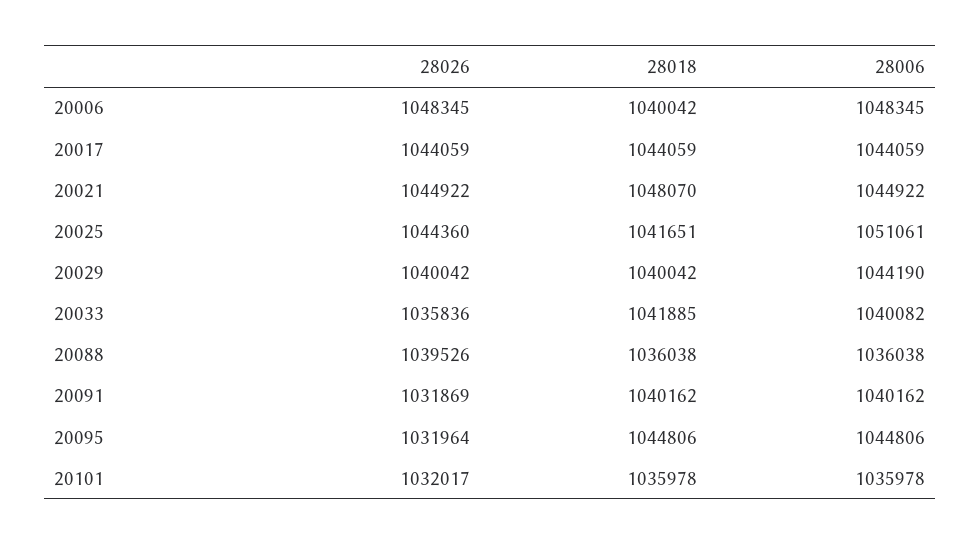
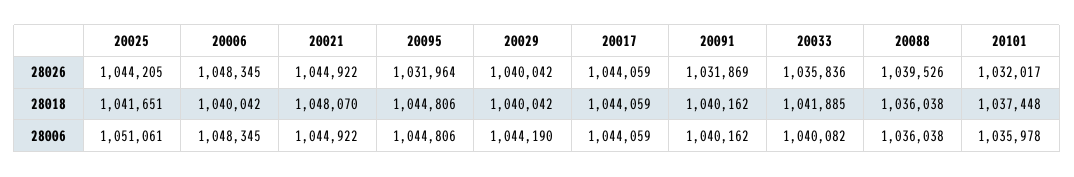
28026, 20025: 1044360 -> 1044205
28018, 20101: 1035978 -> 1037448

